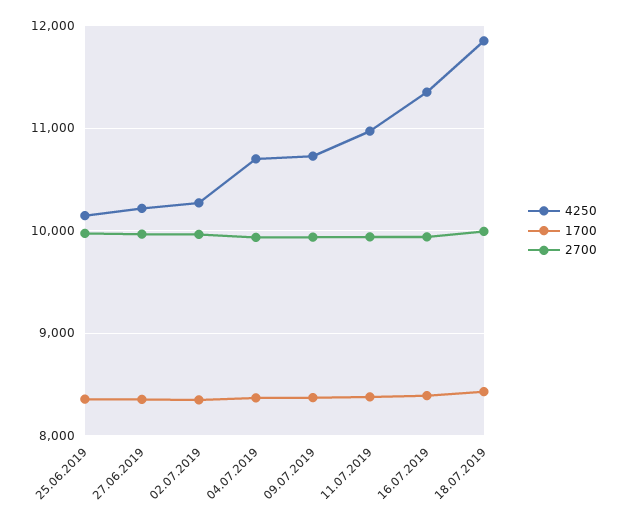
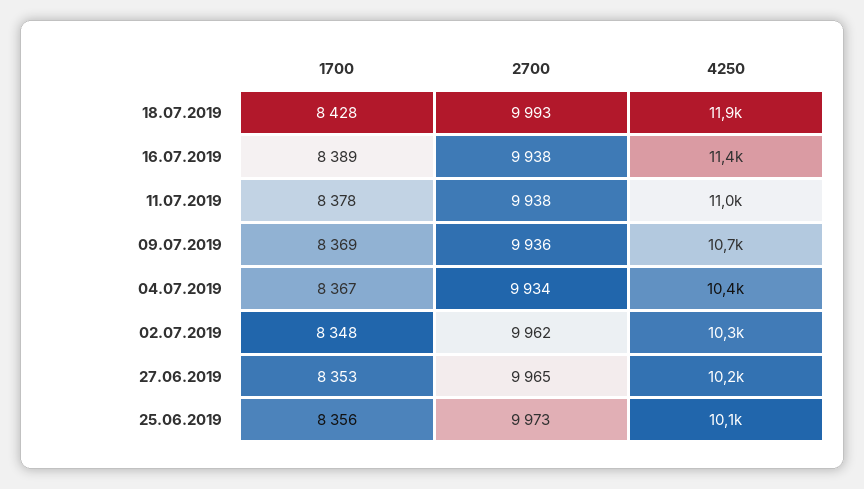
4250, 04.07.2019: 10700 -> 10400

